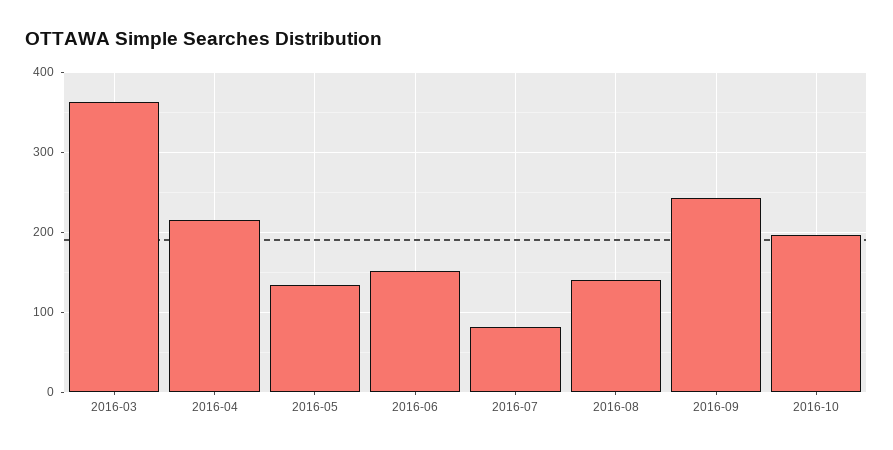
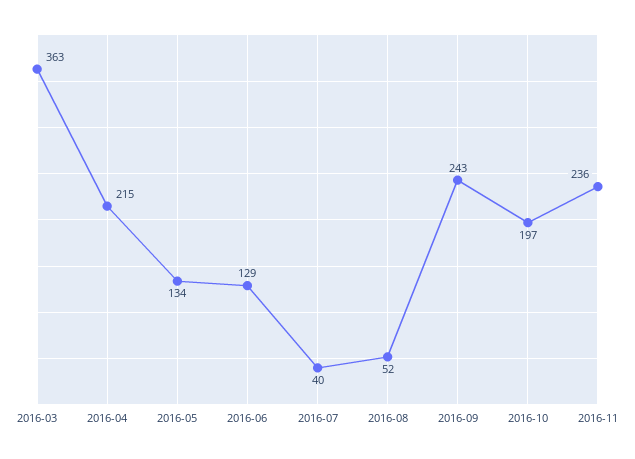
2016-06: 150 -> 129
2016-07: 80 -> 40
2016-08: 140 -> 52
2016-11: none -> 236

